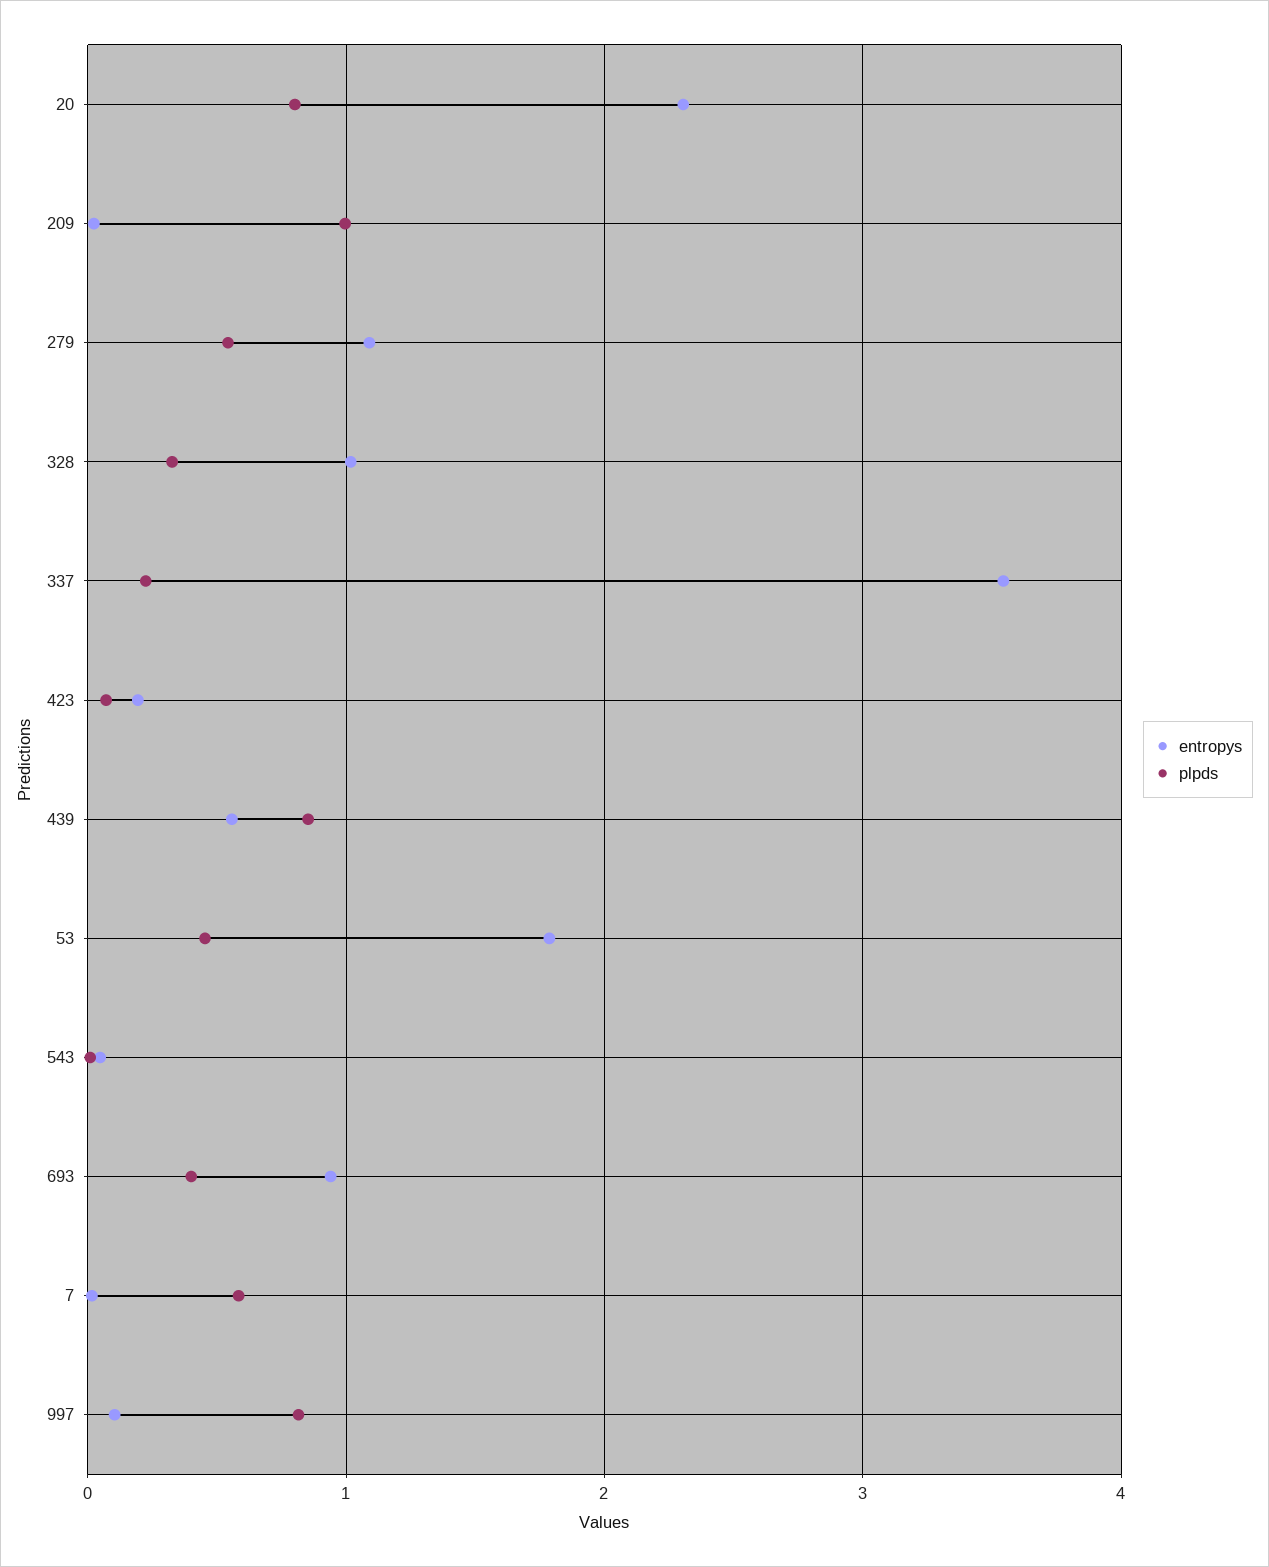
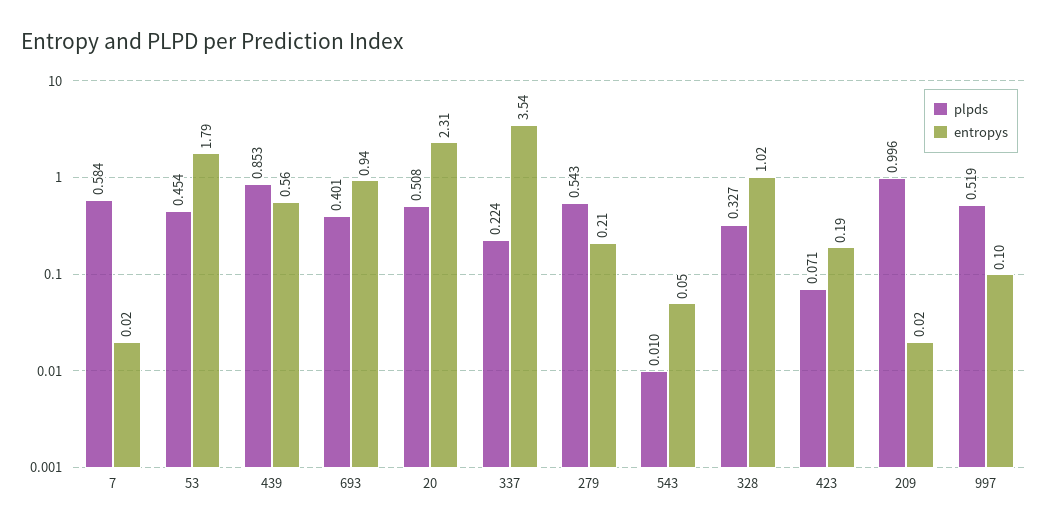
plpds, 20: 0.8 -> 0.508
entropys, 279: 1.1 -> 0.21
plpds, 997: 0.8 -> 0.519

